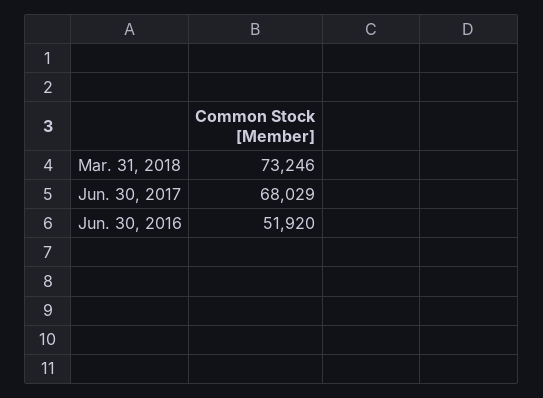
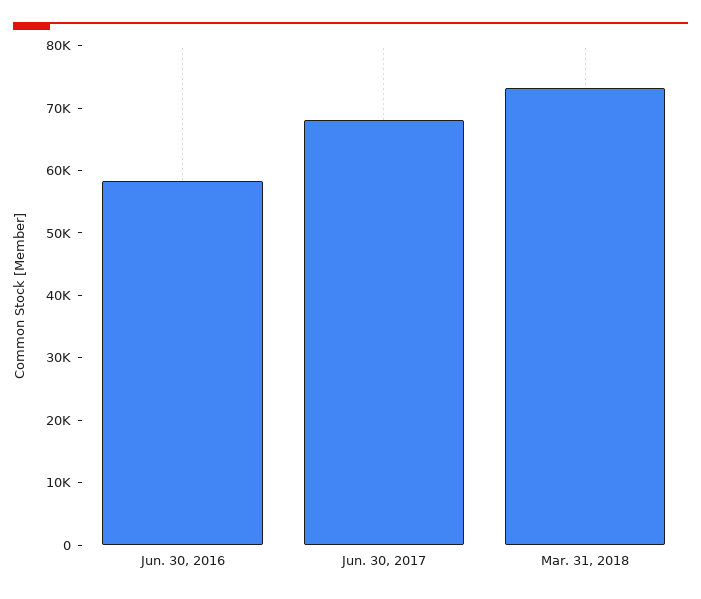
Jun. 30, 2016: 51920 -> 58000

